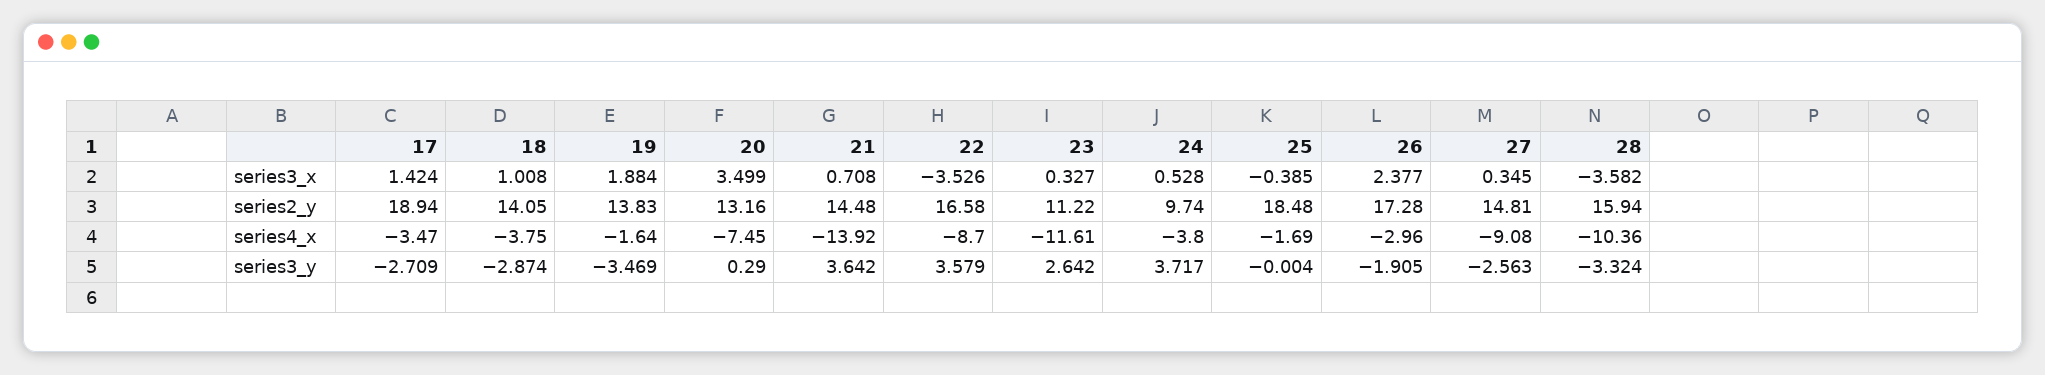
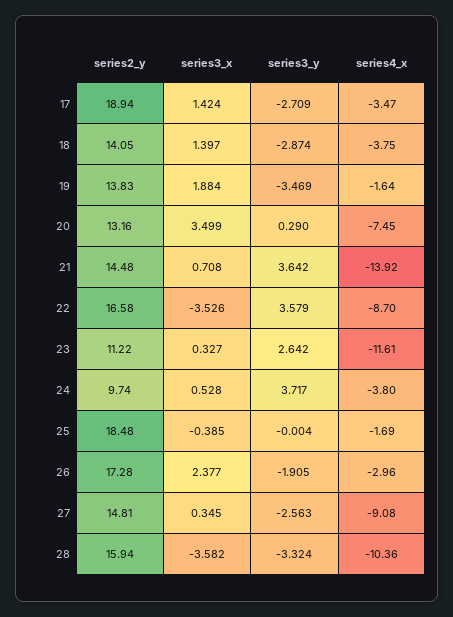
18, series3_x: 1.008 -> 1.397

